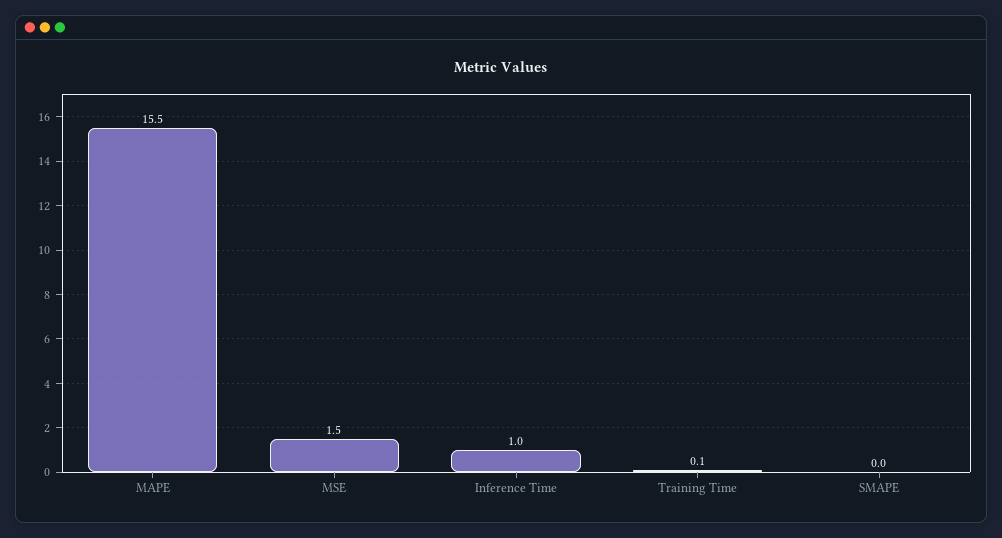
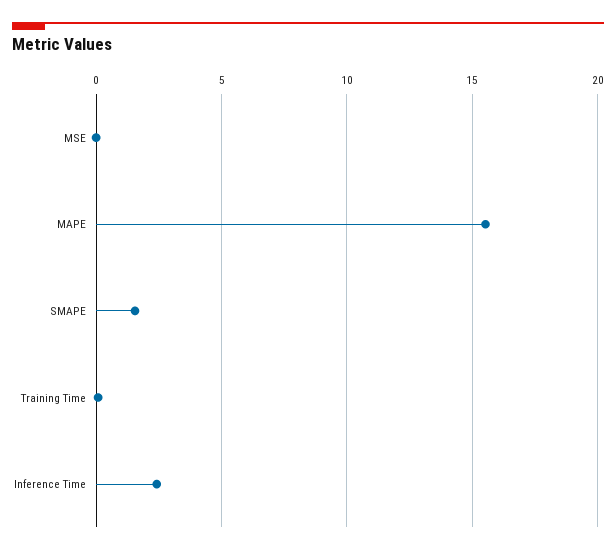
MSE: 1.5 -> 0
Inference Time: 1 -> 2.5
SMAPE: 0 -> 1.5

